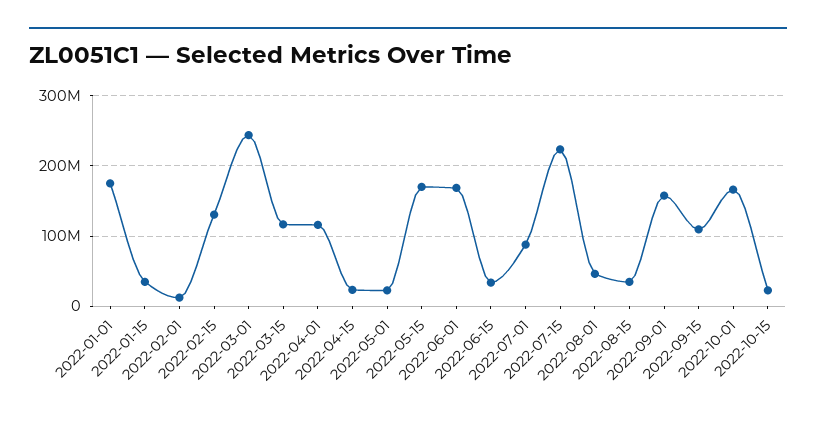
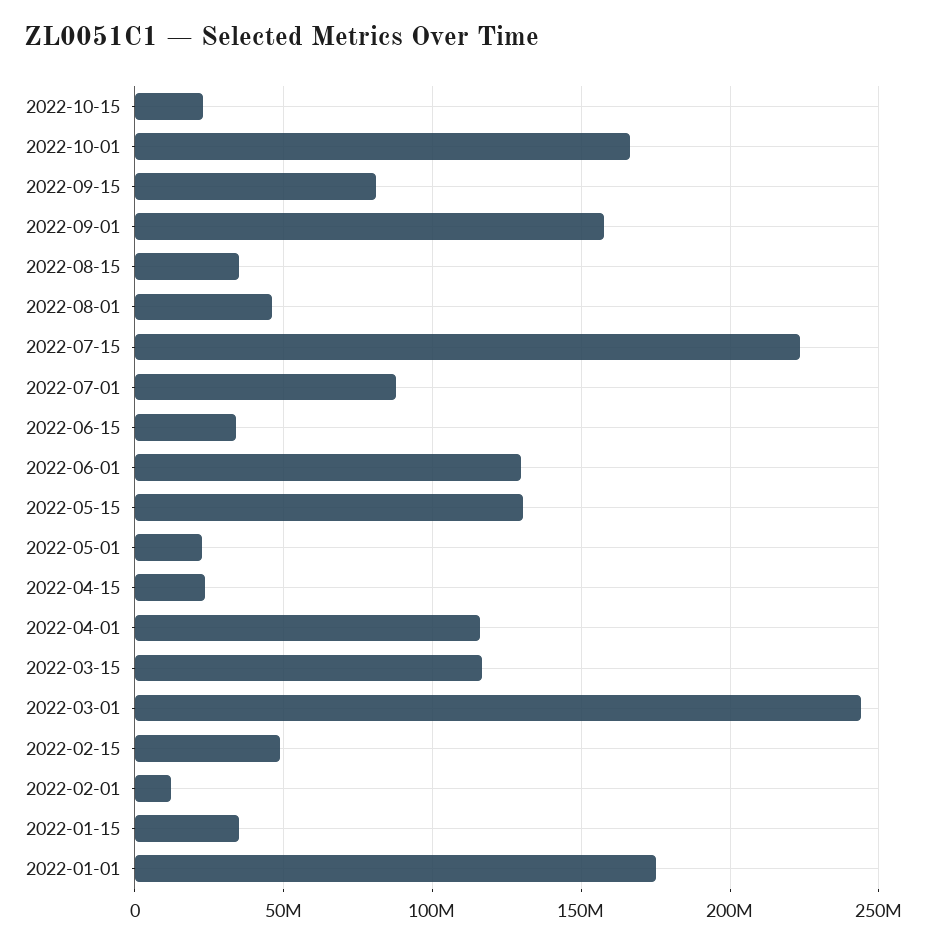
2022-02-15: 130000000 -> 50000000
2022-05-15: 170000000 -> 130000000
2022-06-01: 170000000 -> 130000000
2022-09-15: 110000000 -> 80000000

